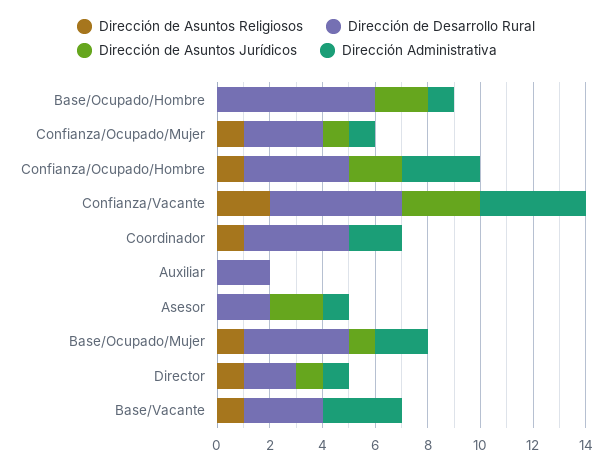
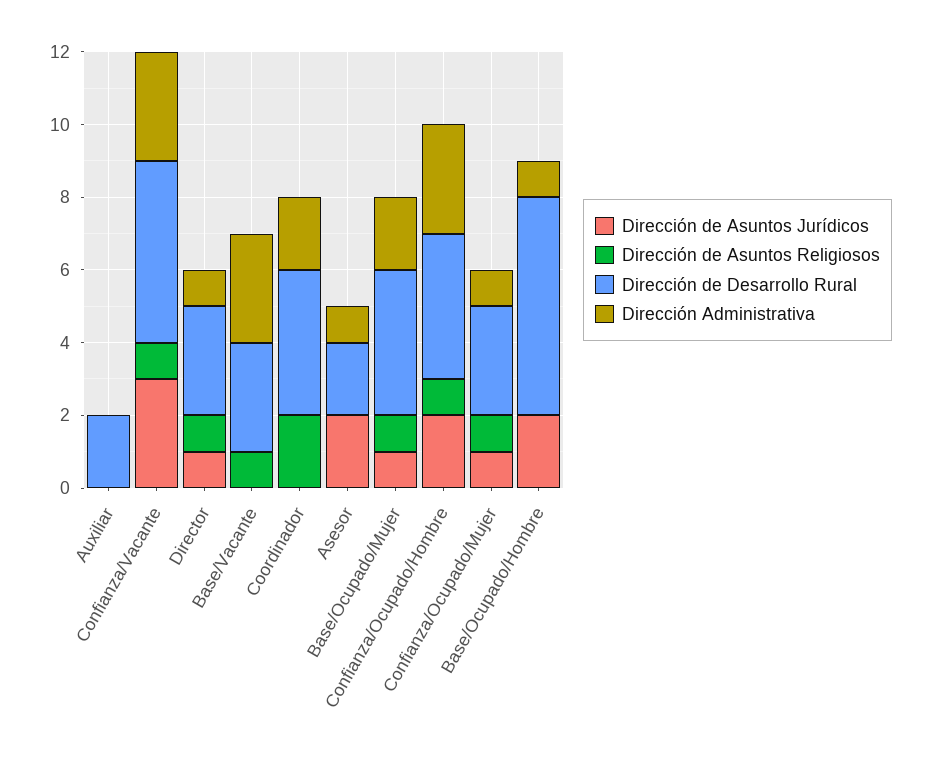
Dirección de Asuntos Religiosos, Confianza/Vacante: 2 -> 1
Dirección Administrativa, Confianza/Vacante: 4 -> 3
Dirección de Asuntos Religiosos, Coordinador: 1 -> 2
Dirección de Desarrollo Rural, Director: 2 -> 3

